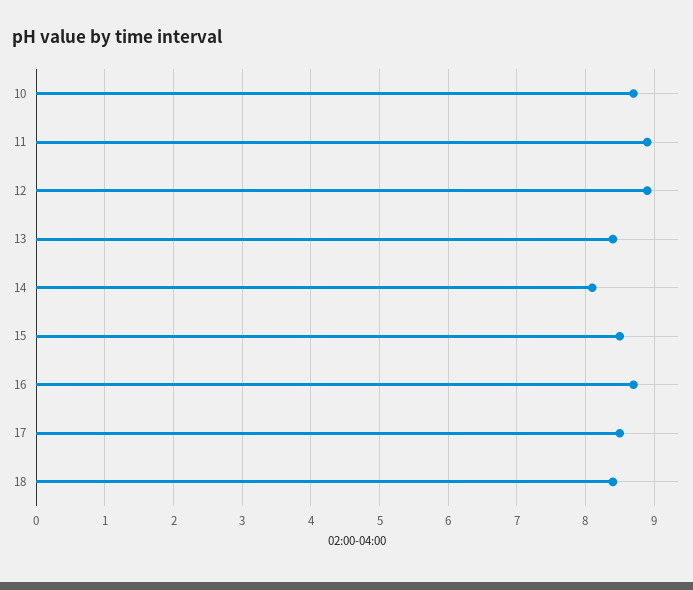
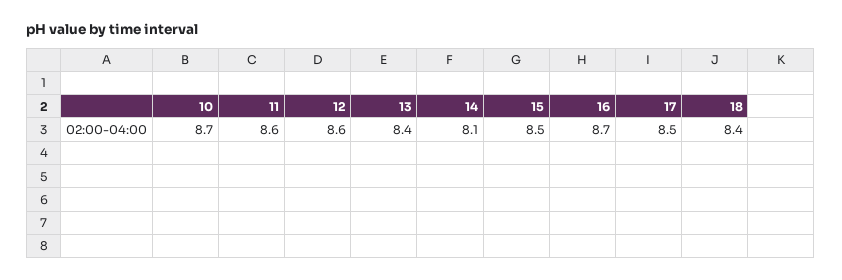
11: 8.9 -> 8.6
12: 8.9 -> 8.6

